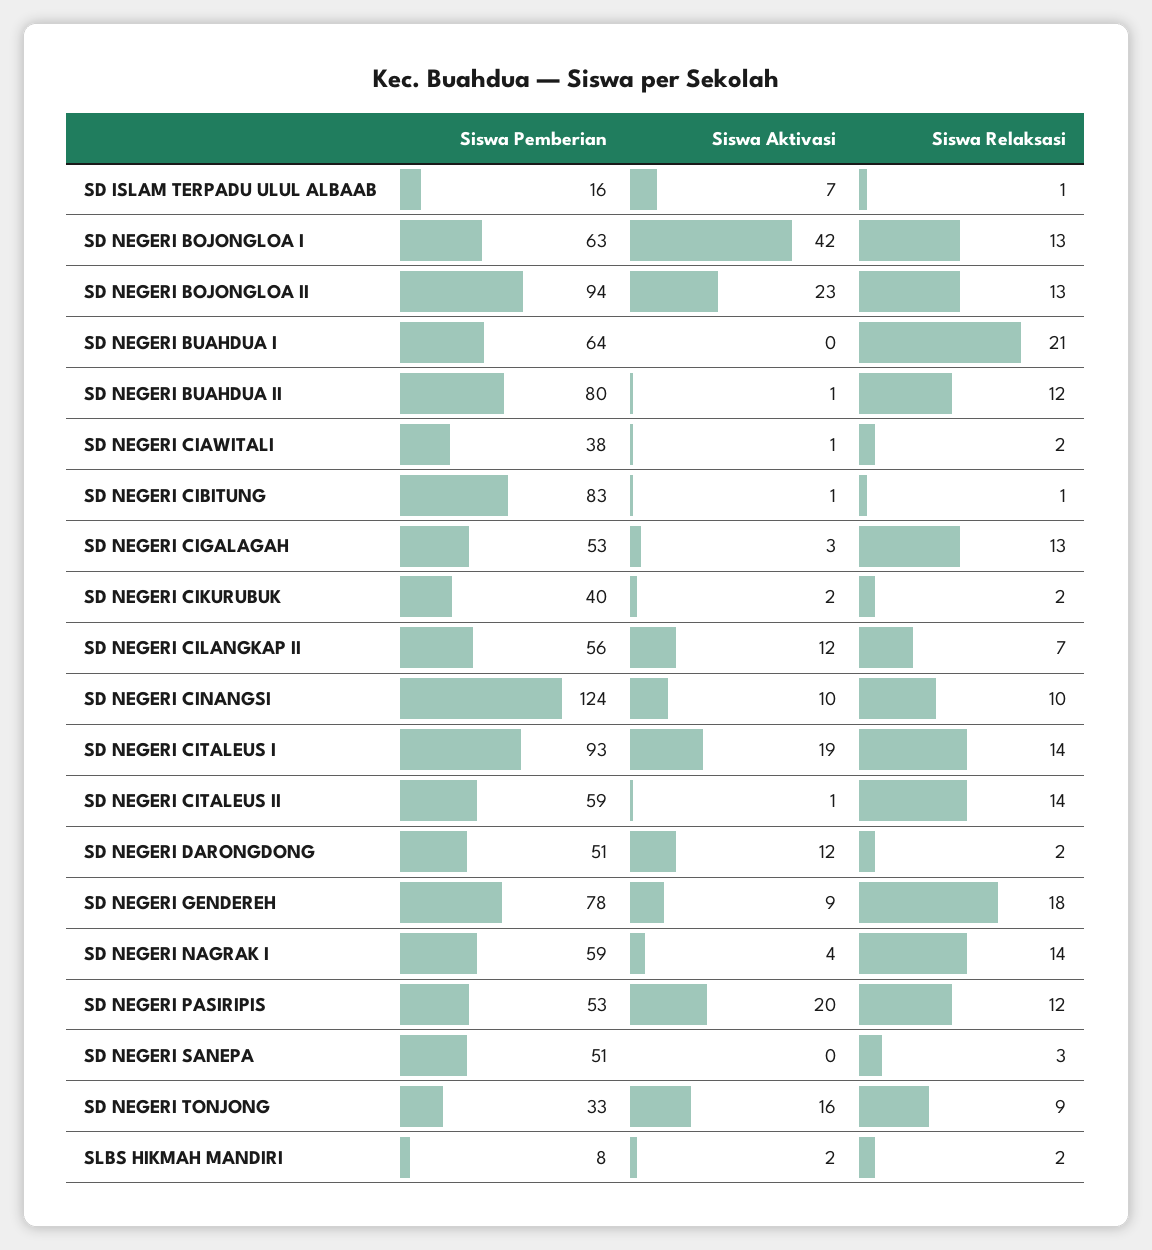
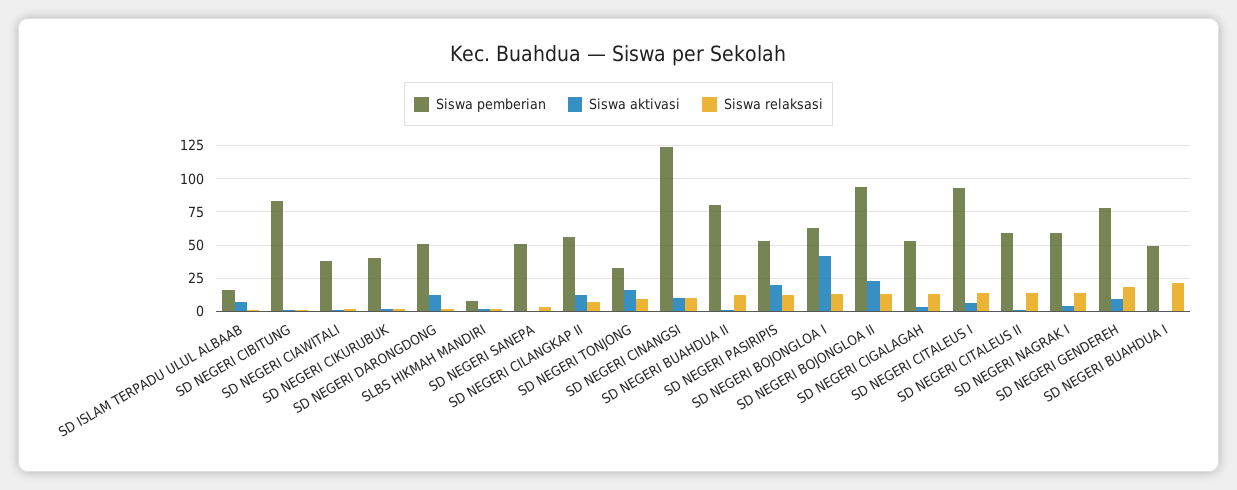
Siswa Pemberian, SD NEGERI BUAHDUA I: 64 -> 50
Siswa Aktivasi, SD NEGERI CITALEUS I: 19 -> 5

